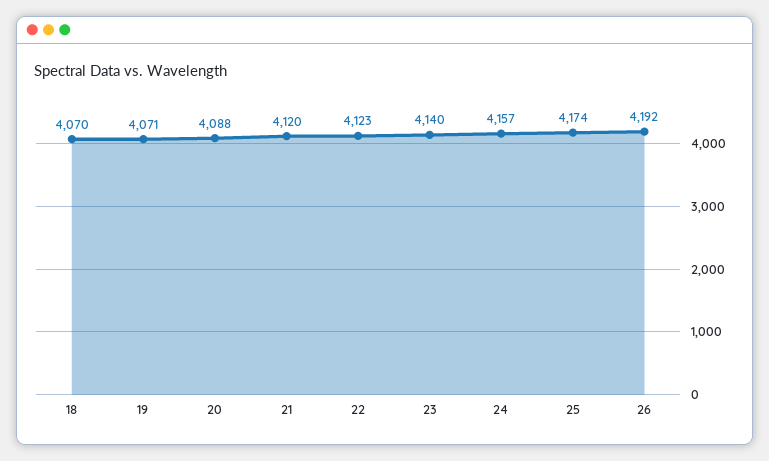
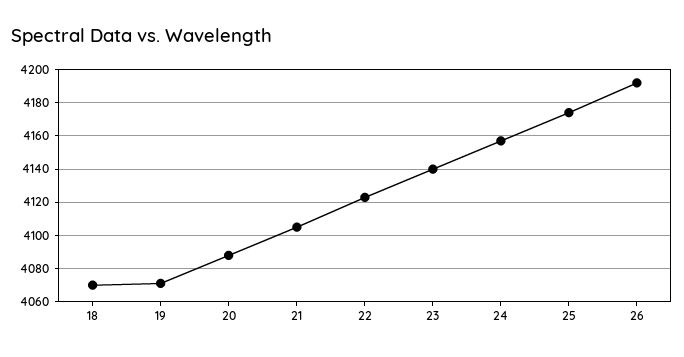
21: 4120 -> 4105

